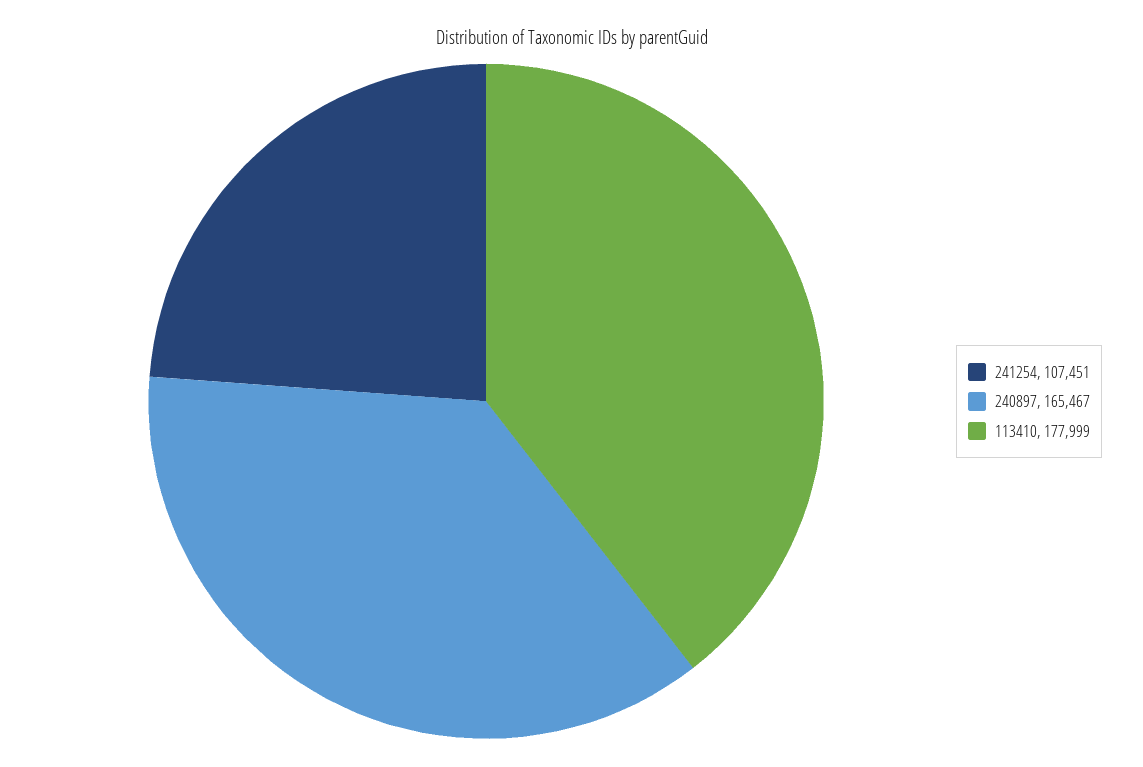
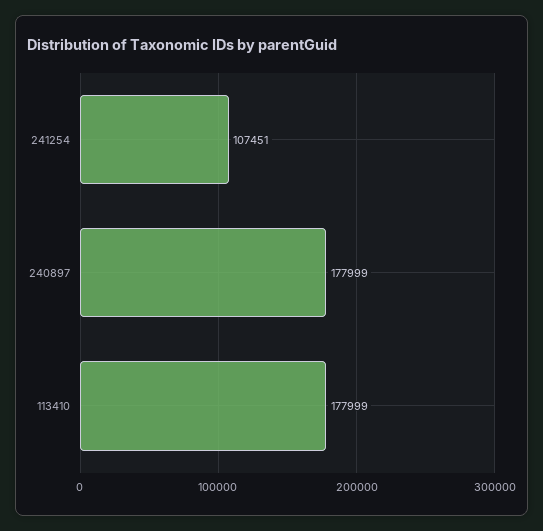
240897: 165467 -> 177999

